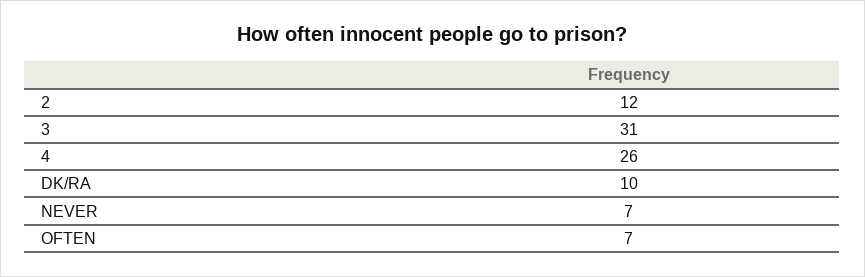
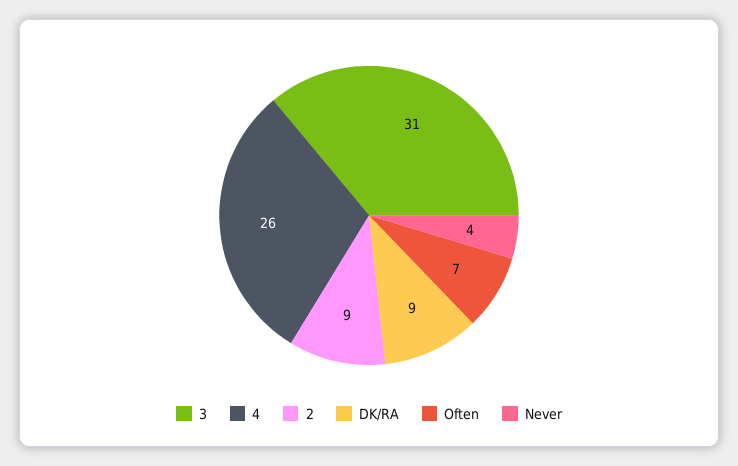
2: 12 -> 9
DK/RA: 10 -> 9
NEVER: 7 -> 4

